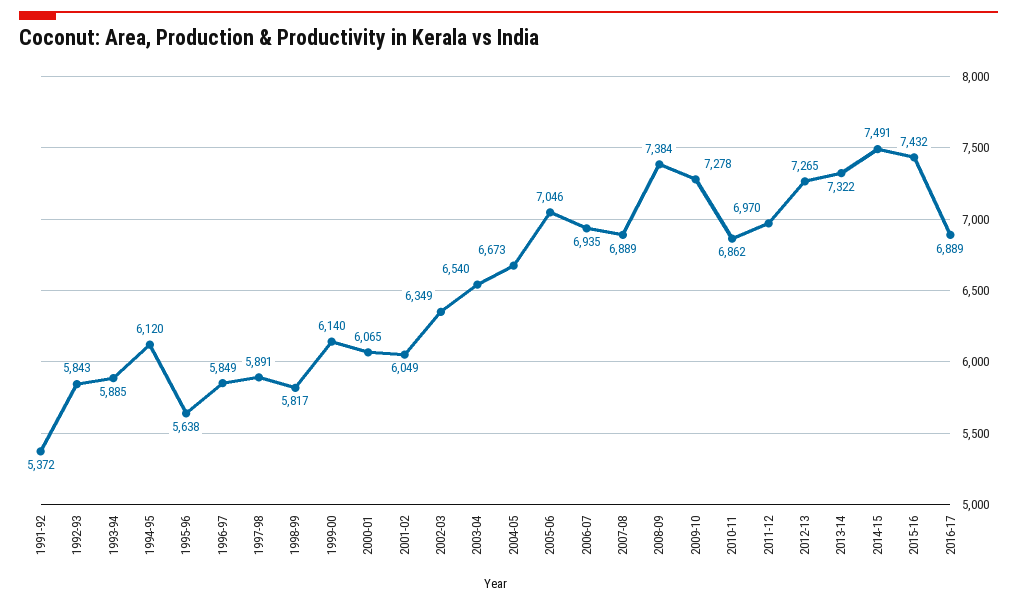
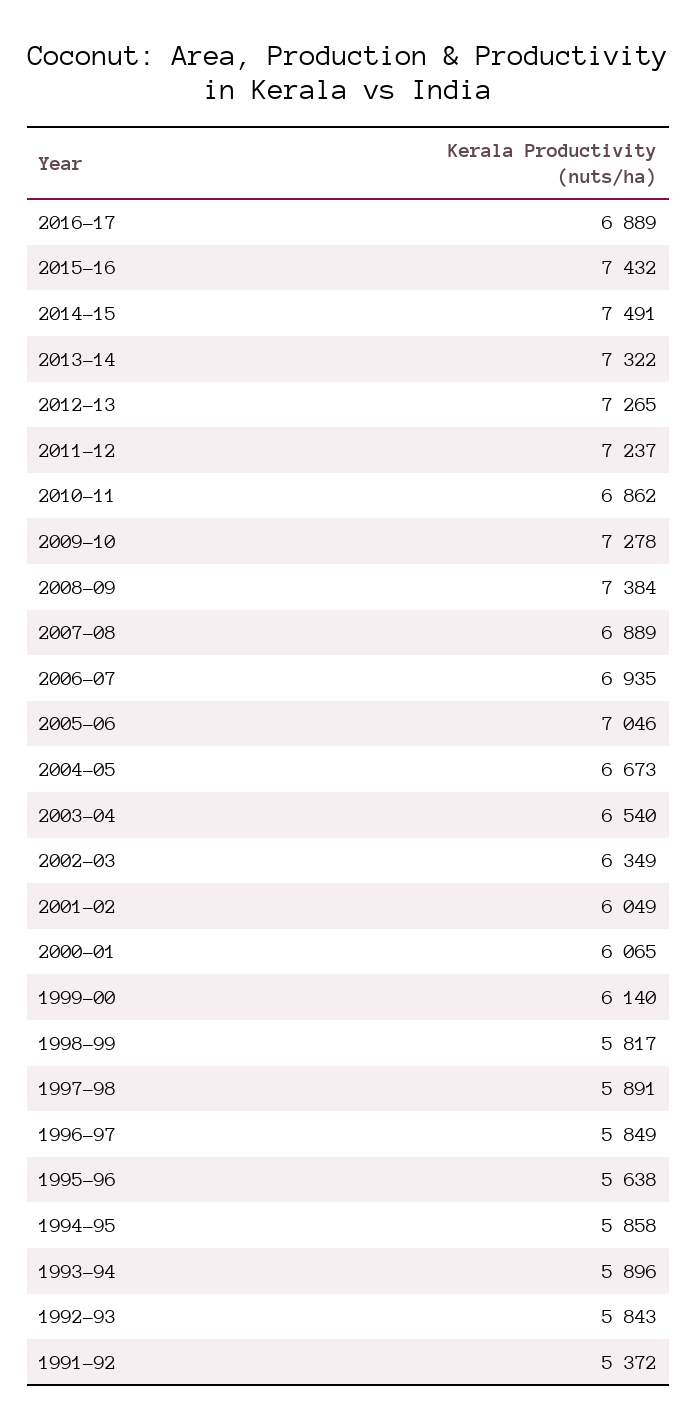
1993-94: 5885 -> 5896
1994-95: 6120 -> 5858
2011-12: 6970 -> 7237

